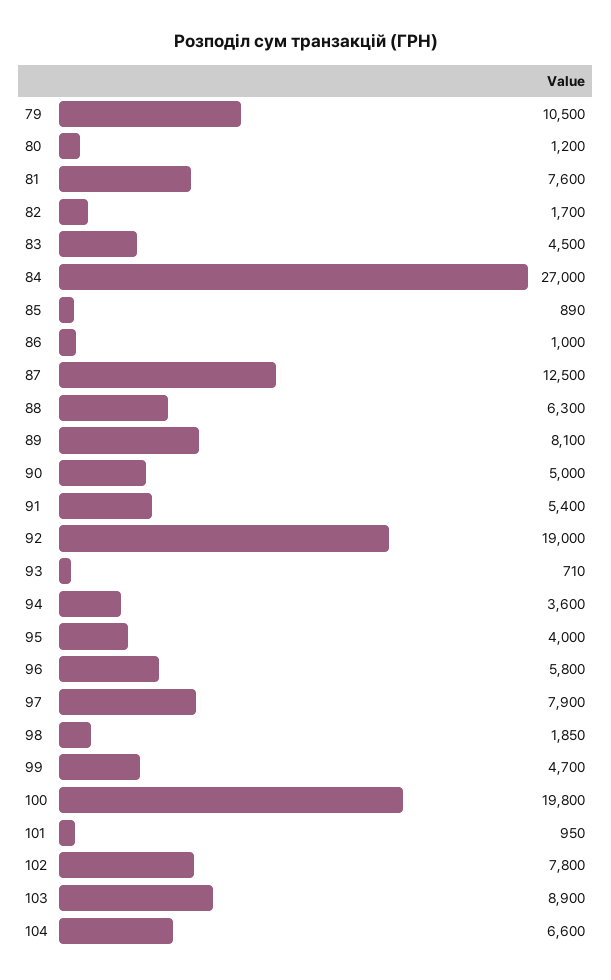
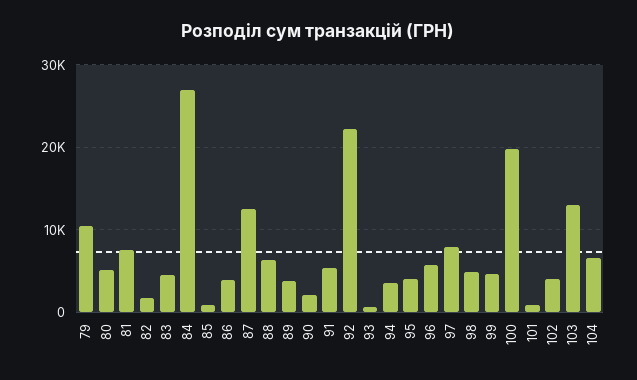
80: 1200 -> 5000
86: 1000 -> 4000
89: 8100 -> 4000
90: 5000 -> 2000
92: 19000 -> 22000
98: 1850 -> 5000
102: 7800 -> 4000
103: 8900 -> 13000

